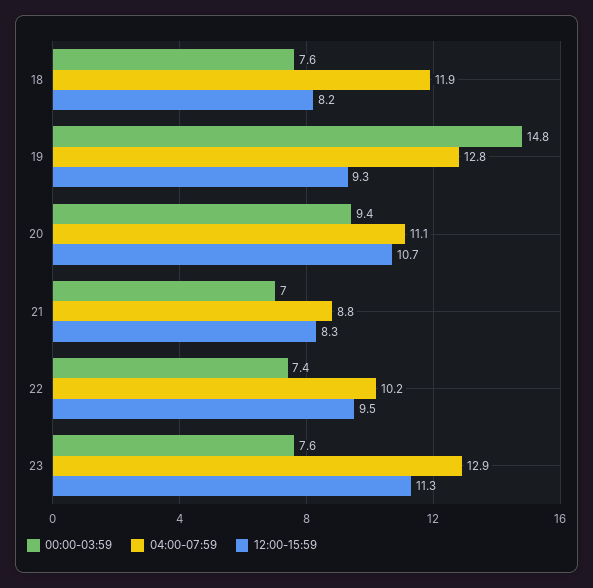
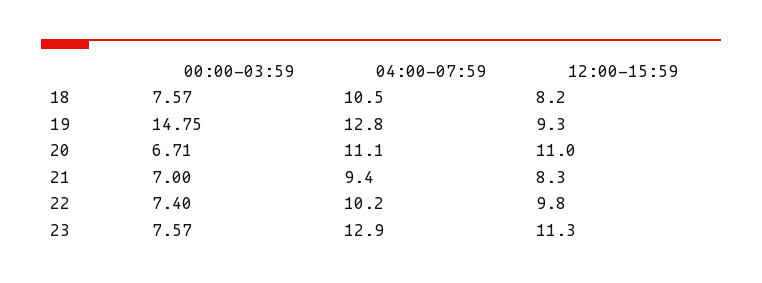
04:00-07:59, 18: 11.9 -> 10.5
00:00-03:59, 20: 9.4 -> 6.71
12:00-15:59, 20: 10.7 -> 11
04:00-07:59, 21: 8.8 -> 9.4
12:00-15:59, 22: 9.5 -> 9.8

